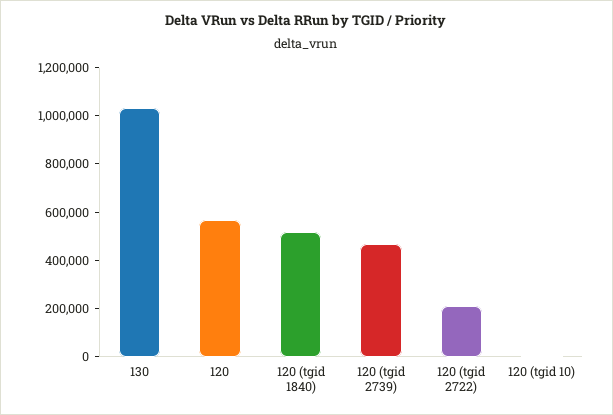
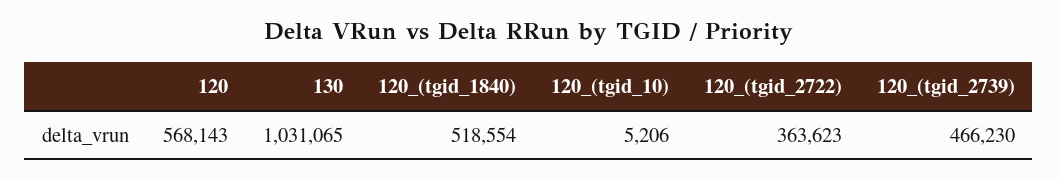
120 (tgid 2722): 200000 -> 363623

